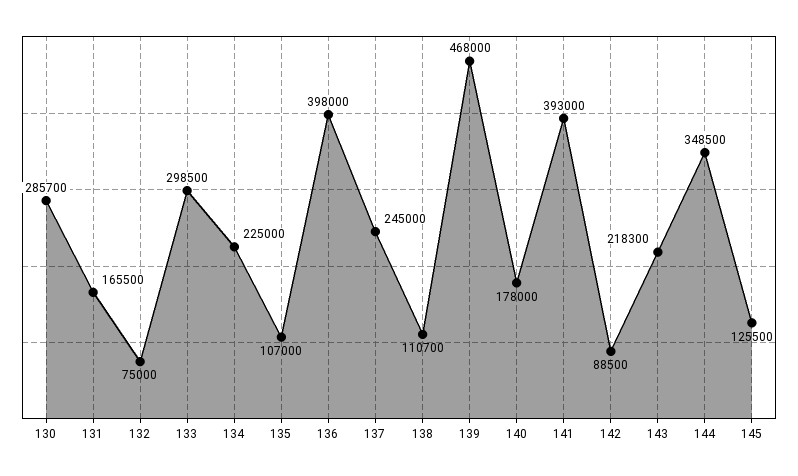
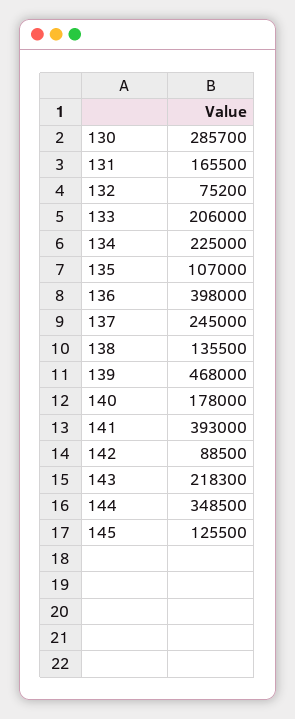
132: 75000 -> 75200
133: 298500 -> 206000
138: 110700 -> 135500

